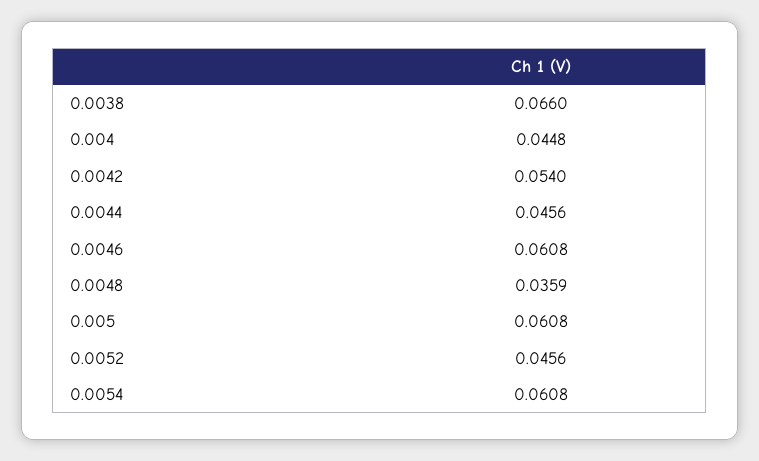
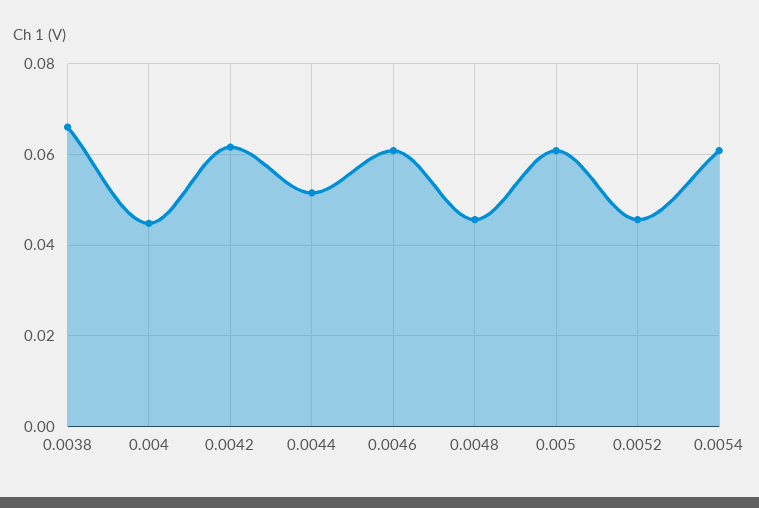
0.0042: 0.054 -> 0.062
0.0044: 0.0456 -> 0.052
0.0048: 0.0359 -> 0.046

